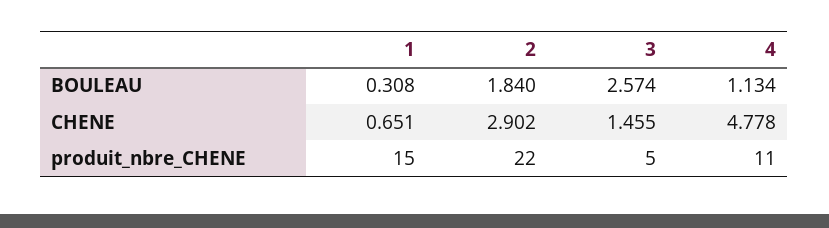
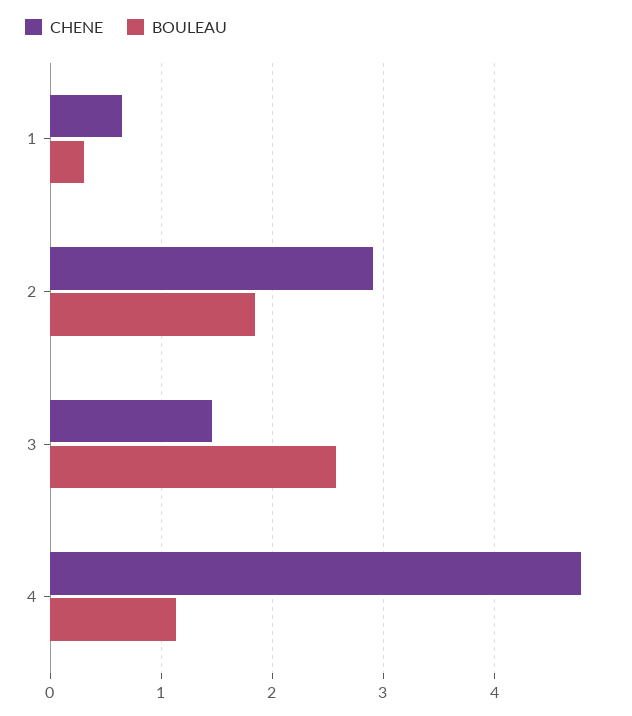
produit_nbre_CHENE, 1: 15 -> none
produit_nbre_CHENE, 2: 22 -> none
produit_nbre_CHENE, 3: 5 -> none
produit_nbre_CHENE, 4: 11 -> none

